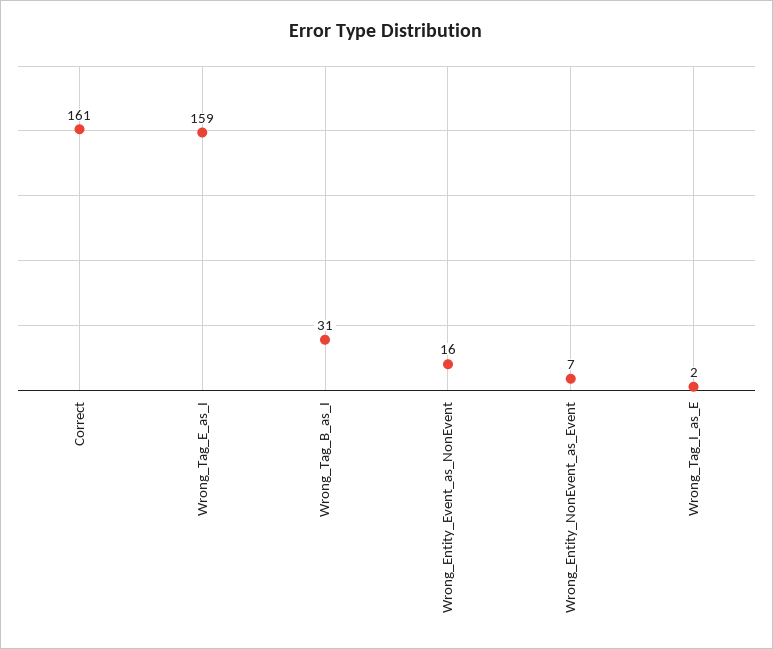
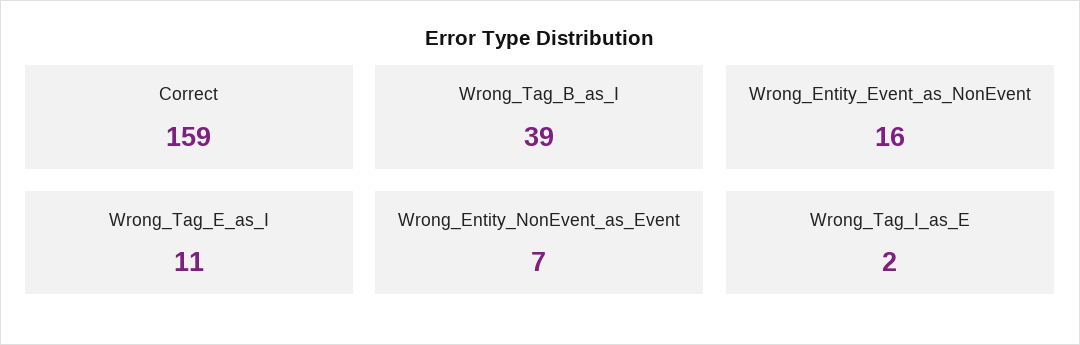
Correct: 161 -> 159
Wrong_Tag_E_as_I: 159 -> 11
Wrong_Tag_B_as_I: 31 -> 39

